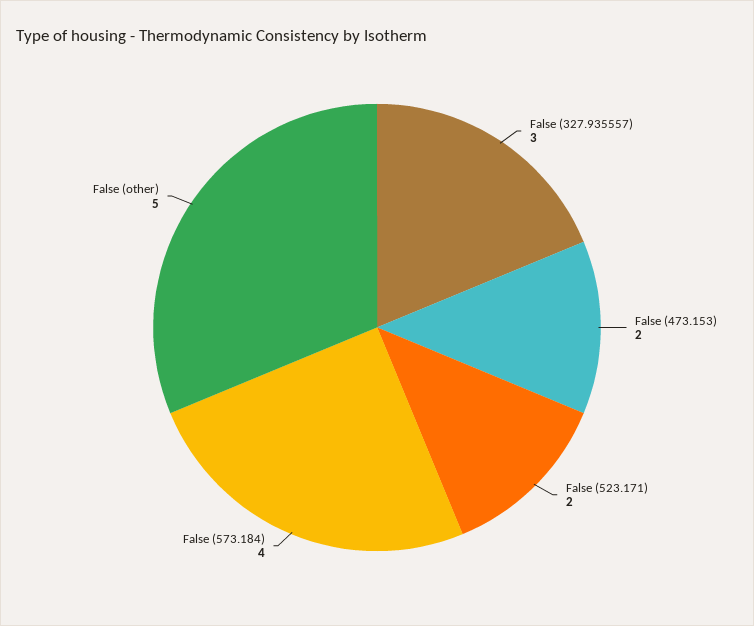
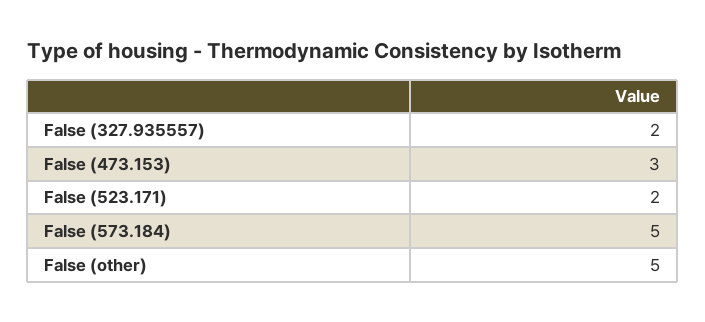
False (327.935557): 3 -> 2
False (473.153): 2 -> 3
False (573.184): 4 -> 5

